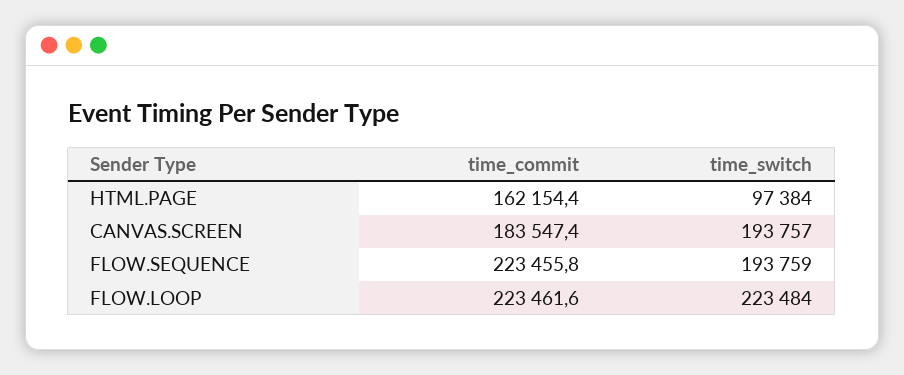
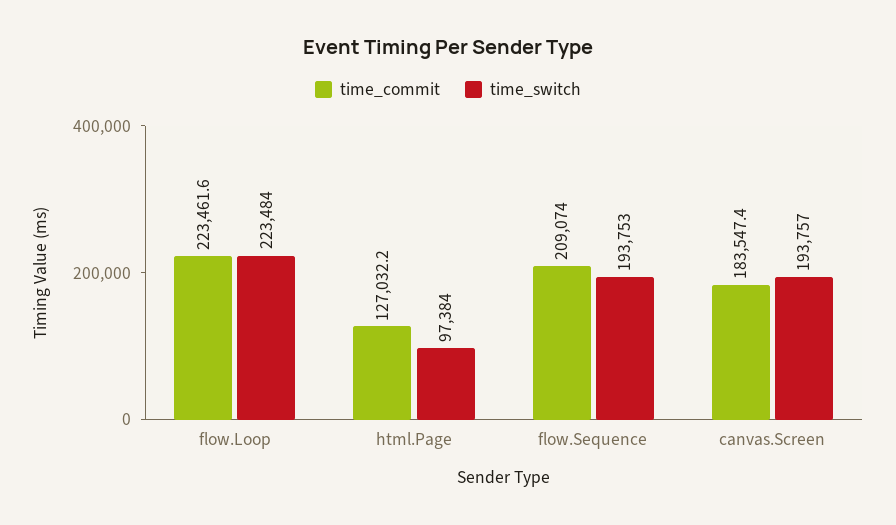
time_commit, HTML.PAGE: 162154.4 -> 127032.2
time_commit, FLOW.SEQUENCE: 223455.8 -> 209074
time_switch, FLOW.SEQUENCE: 193759 -> 193753

